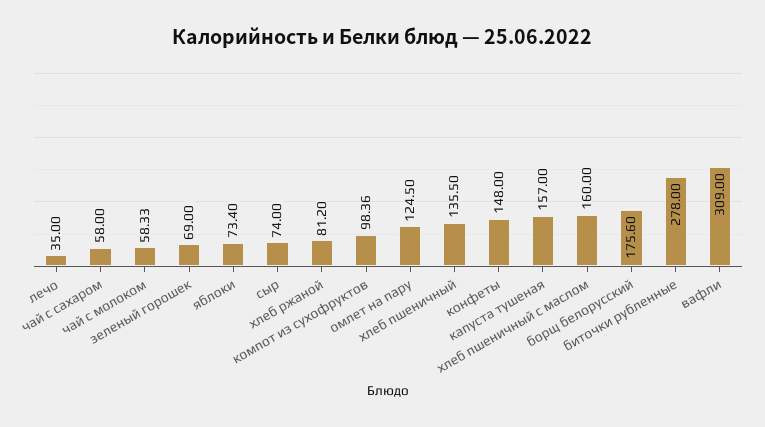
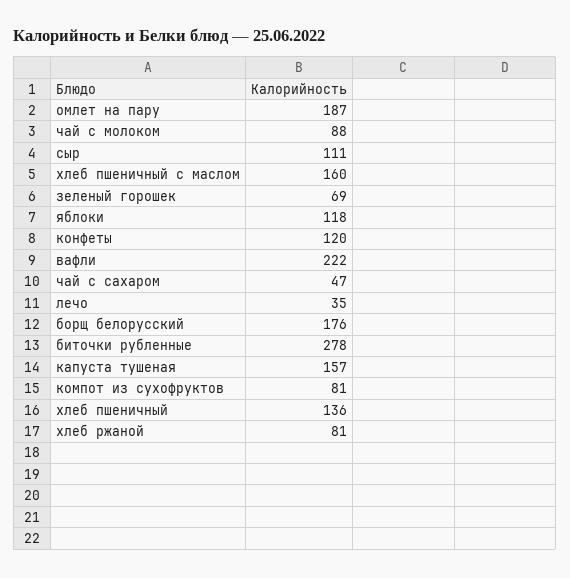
чай с сахаром: 58 -> 47
чай с молоком: 58.33 -> 88
яблоки: 73.4 -> 118
сыр: 74 -> 111
компот из сухофруктов: 98.36 -> 81
омлет на пару: 124.5 -> 187
конфеты: 148 -> 120
вафли: 309 -> 222

